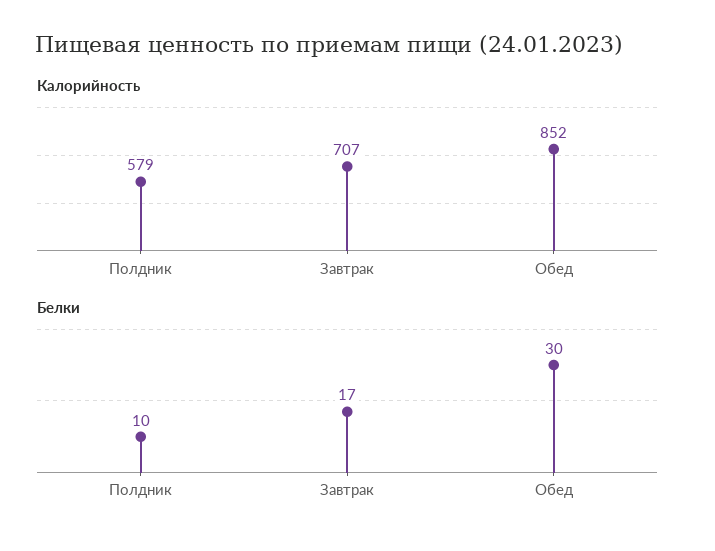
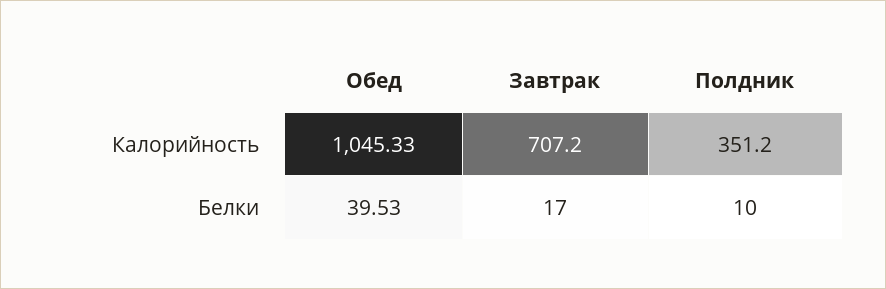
Калорийность, Полдник: 579 -> 351.2
Калорийность, Обед: 852 -> 1045.33
Белки, Обед: 30 -> 39.53

